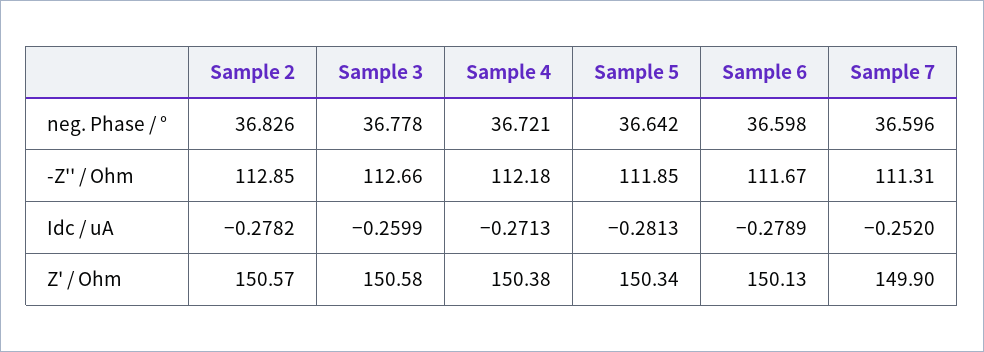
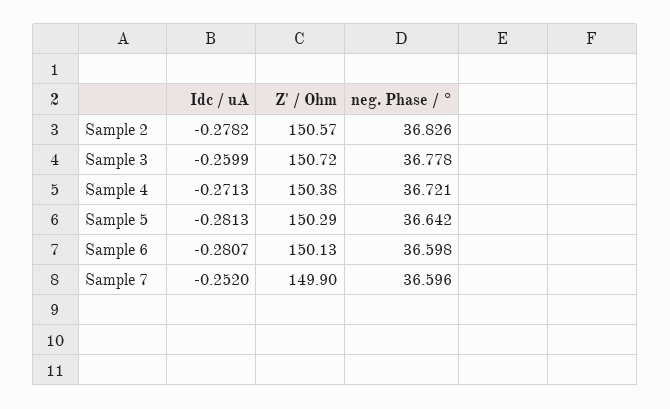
Sample 2, -Z'' / Ohm: 112.85 -> none
Sample 3, -Z'' / Ohm: 112.66 -> none
Sample 4, -Z'' / Ohm: 112.18 -> none
Sample 5, -Z'' / Ohm: 111.85 -> none
Sample 6, -Z'' / Ohm: 111.67 -> none
Sample 7, -Z'' / Ohm: 111.31 -> none
Sample 6, Idc / uA: -0.2789 -> -0.2807
Sample 3, Z' / Ohm: 150.58 -> 150.72
Sample 5, Z' / Ohm: 150.34 -> 150.29

